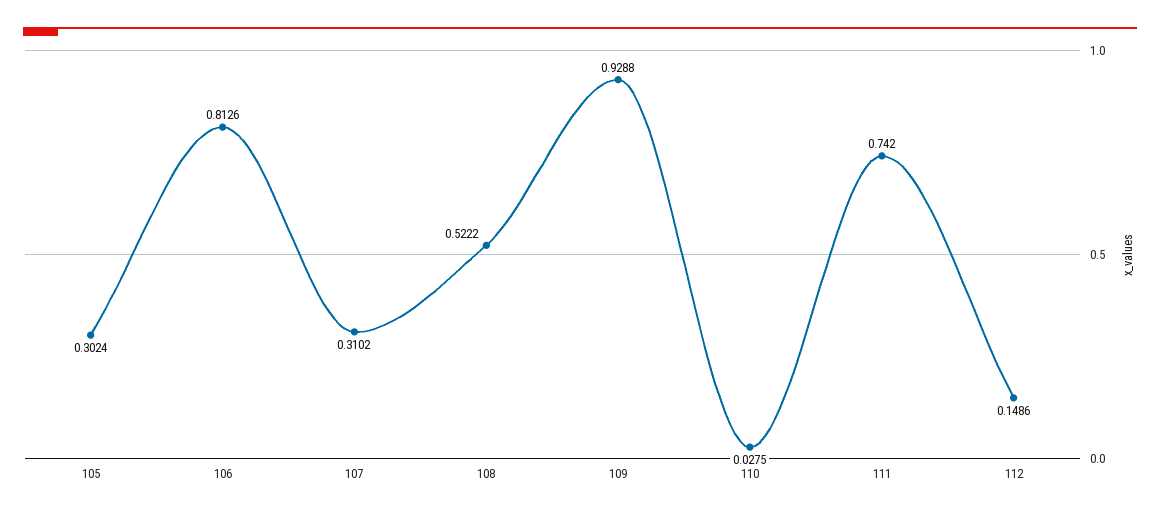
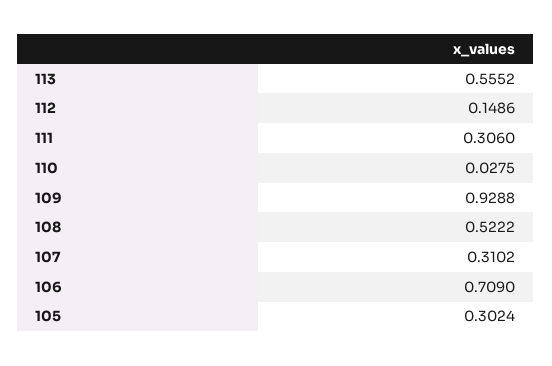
106: 0.8126 -> 0.709
111: 0.742 -> 0.306
113: none -> 0.5552

